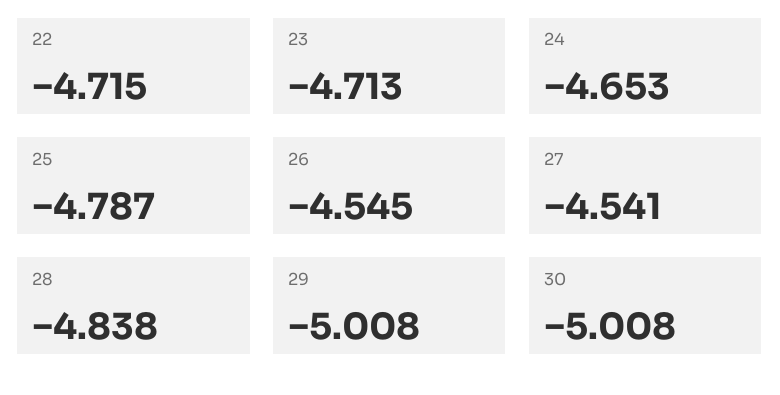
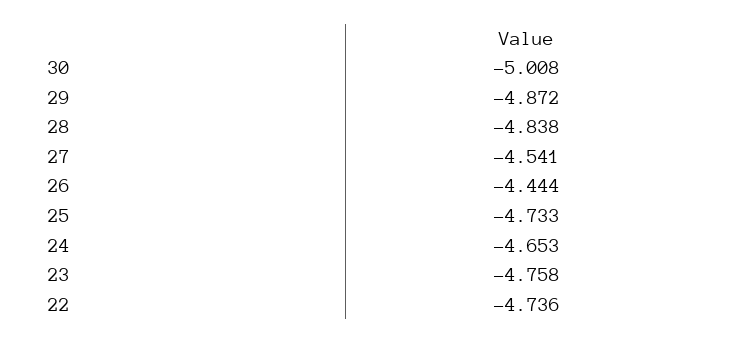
22: -4.715 -> -4.736
23: -4.713 -> -4.758
25: -4.787 -> -4.733
26: -4.545 -> -4.444
29: -5.008 -> -4.872

